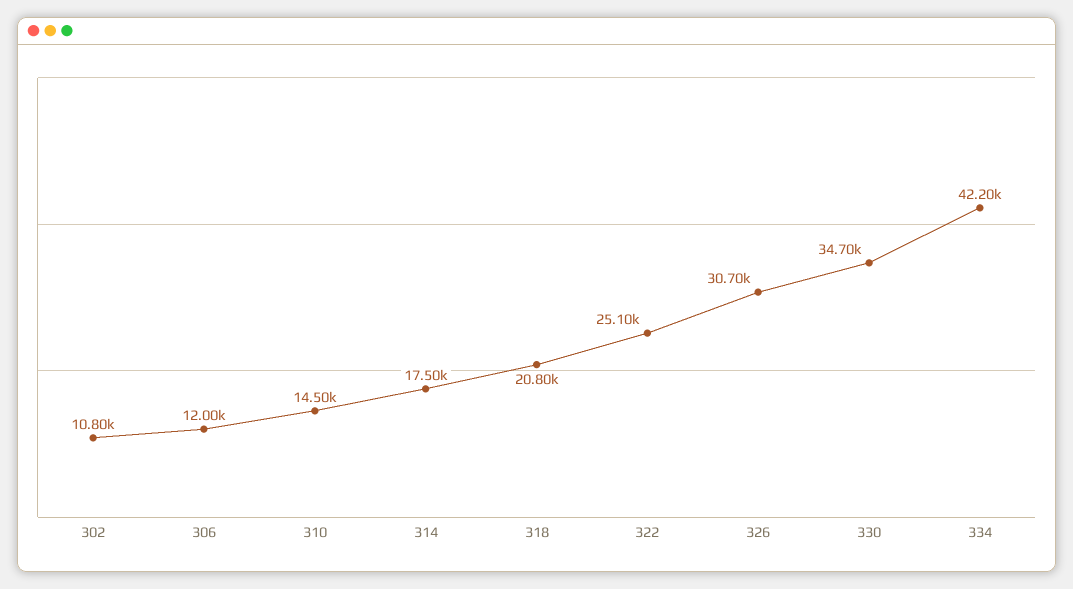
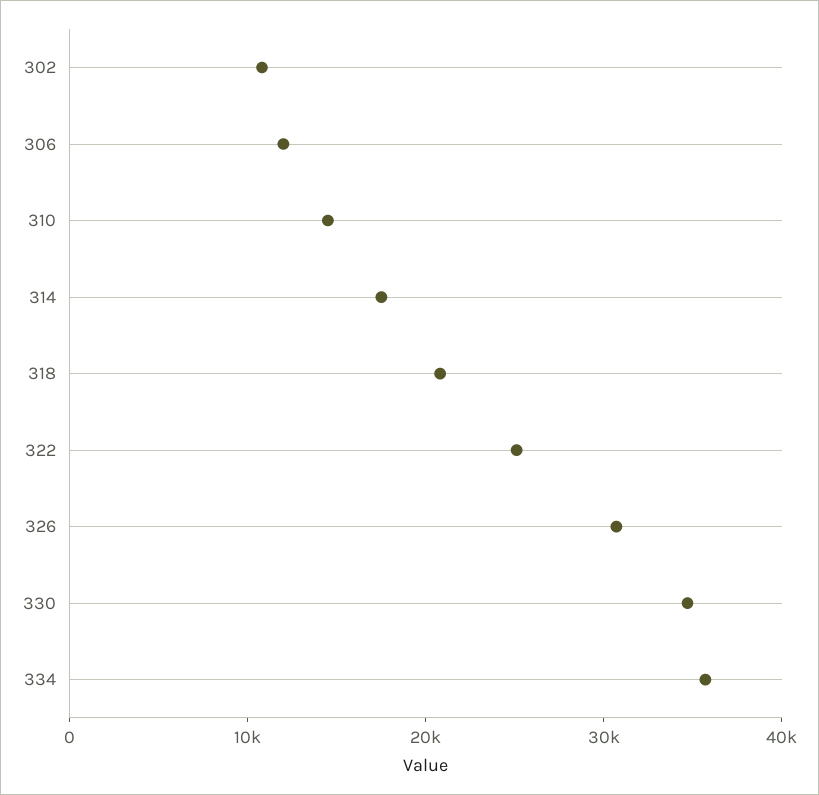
334: 42200 -> 36000

